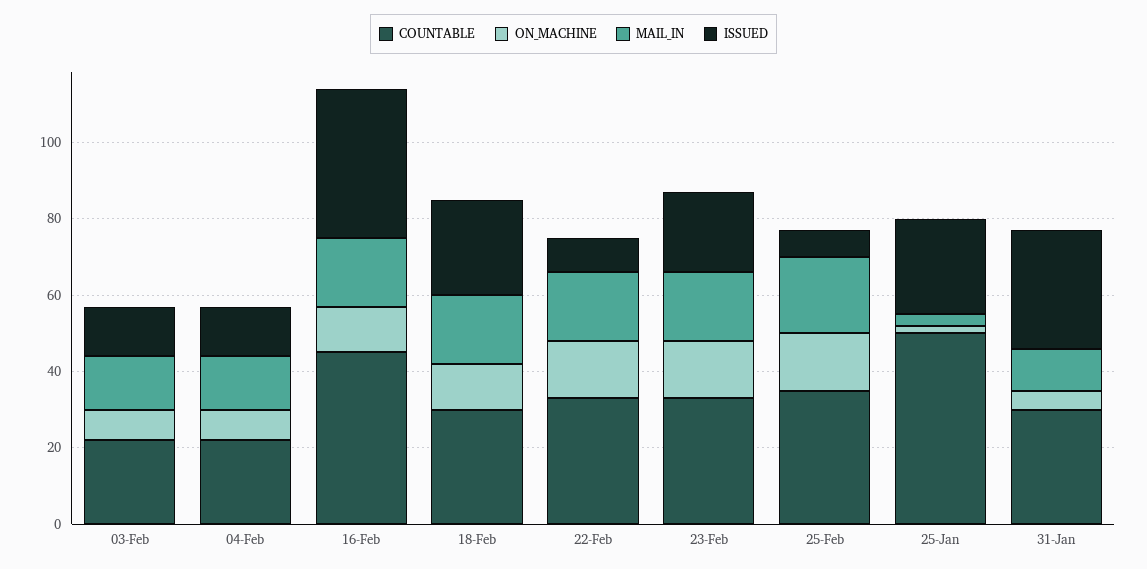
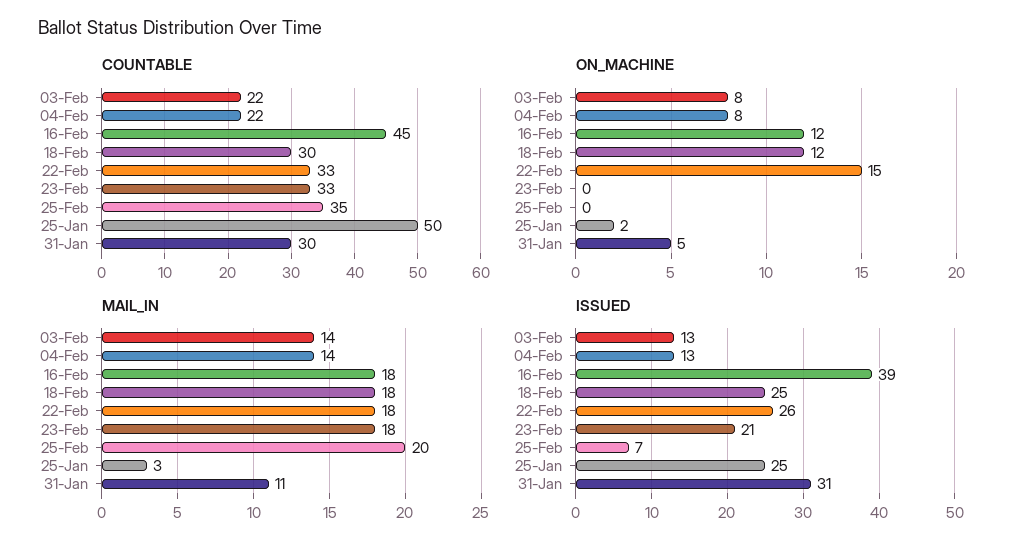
ISSUED, 22-Feb: 10 -> 26
ON_MACHINE, 23-Feb: 15 -> 0
ON_MACHINE, 25-Feb: 15 -> 0

